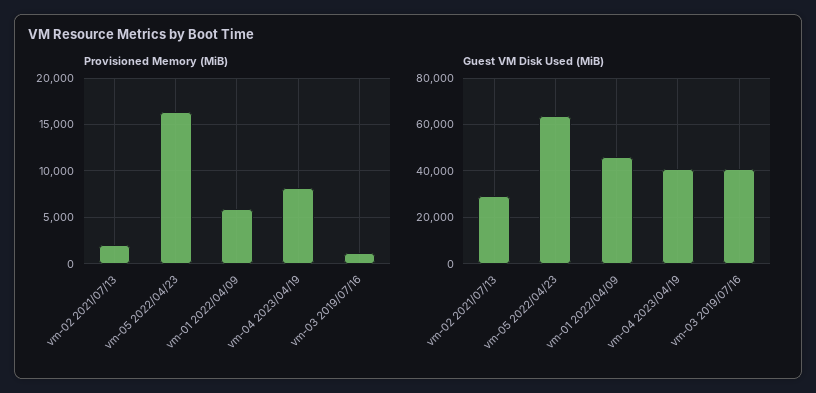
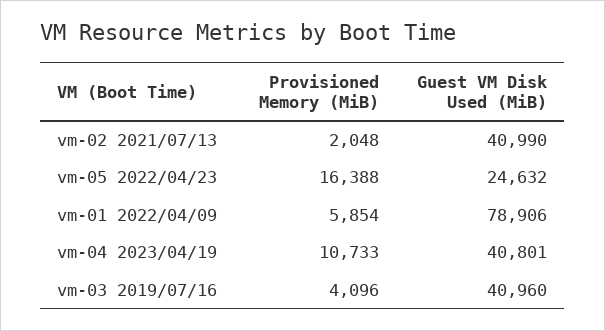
Provisioned Memory (MiB), vm-04 2023/04/19: 8000 -> 10733
Provisioned Memory (MiB), vm-03 2019/07/16: 1000 -> 4096
Guest VM Disk Used (MiB), vm-02 2021/07/13: 30000 -> 40990
Guest VM Disk Used (MiB), vm-05 2022/04/23: 65000 -> 24632
Guest VM Disk Used (MiB), vm-01 2022/04/09: 45000 -> 78906

